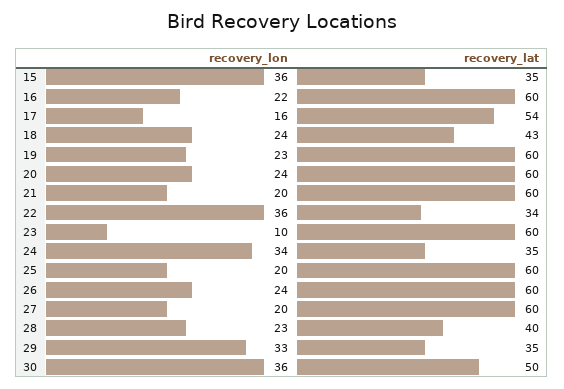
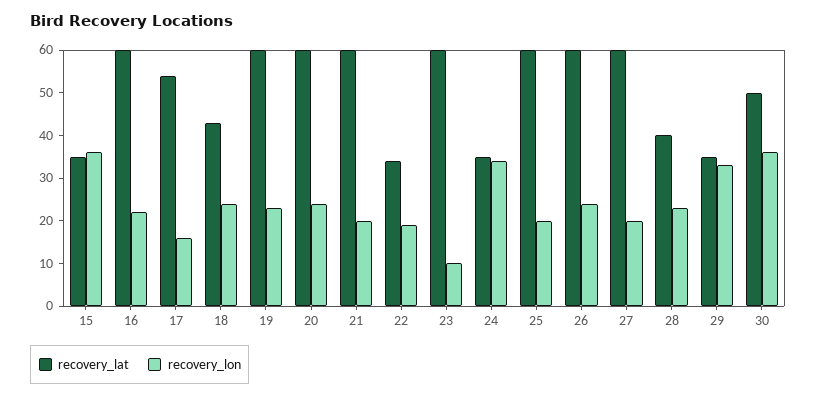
recovery_lon, 22: 36 -> 20

